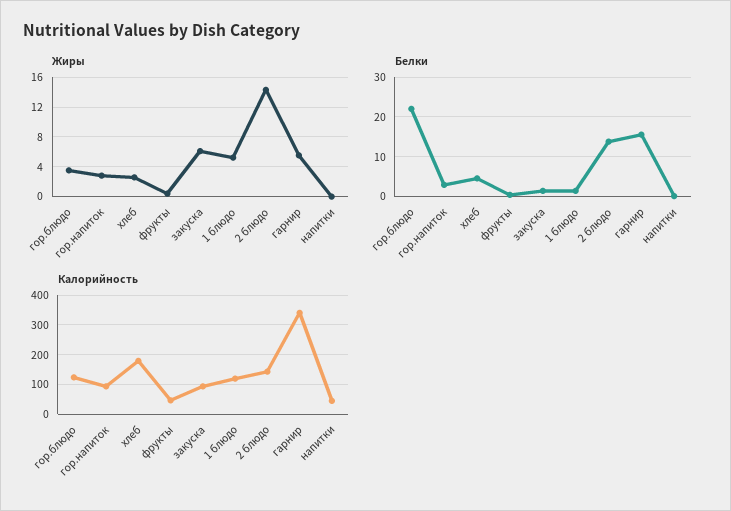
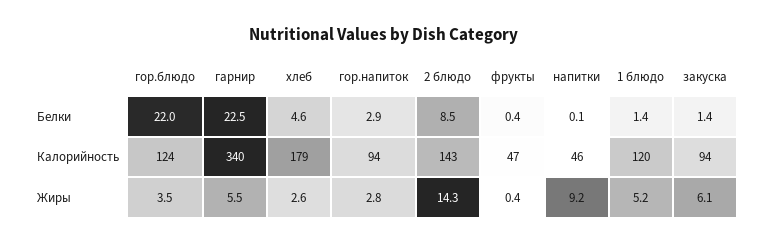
Жиры, напитки: 0 -> 9.2
Белки, 2 блюдо: 14 -> 8.5
Белки, гарнир: 16 -> 22.5

